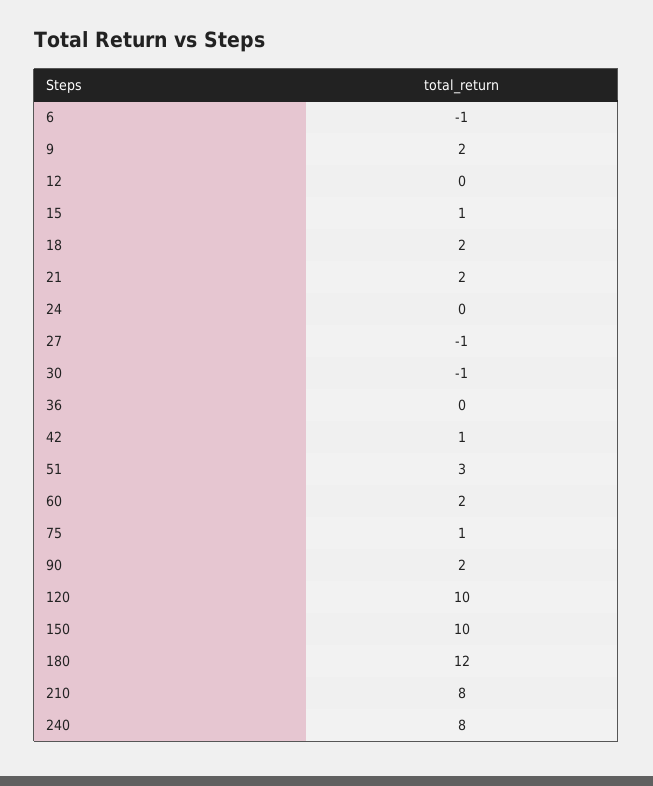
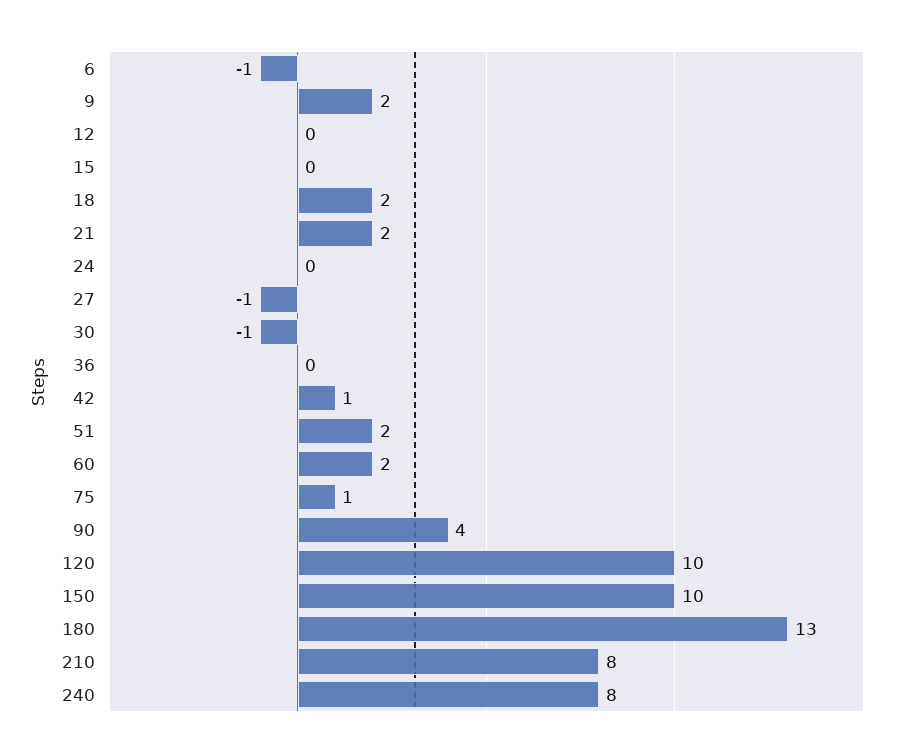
15: 1 -> 0
51: 3 -> 2
90: 2 -> 4
180: 12 -> 13

